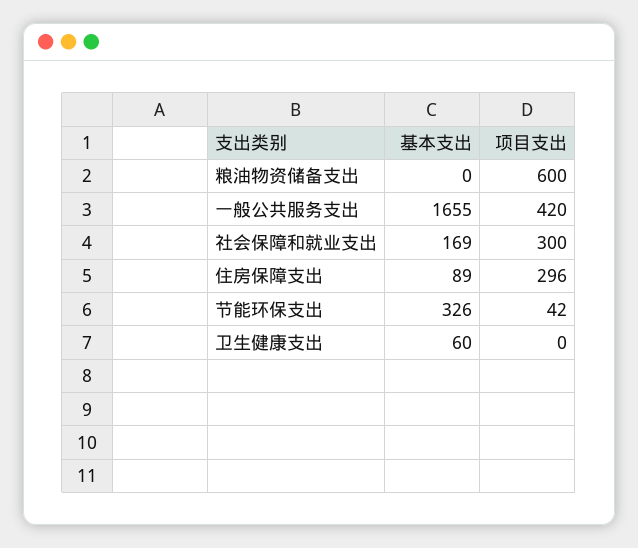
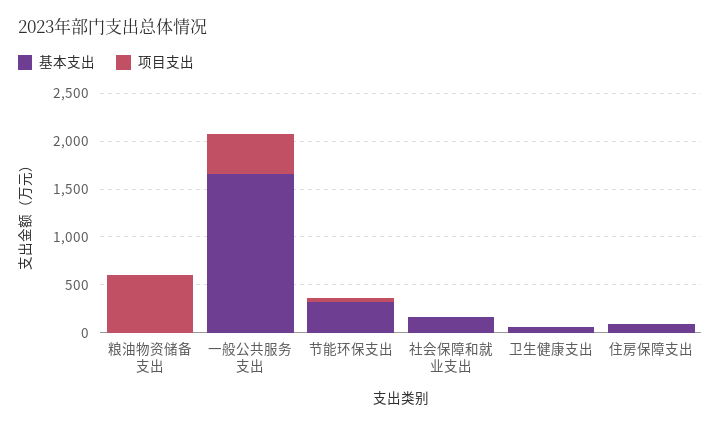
项目支出, 社会保障和就业支出: 300 -> 0
项目支出, 住房保障支出: 296 -> 0

